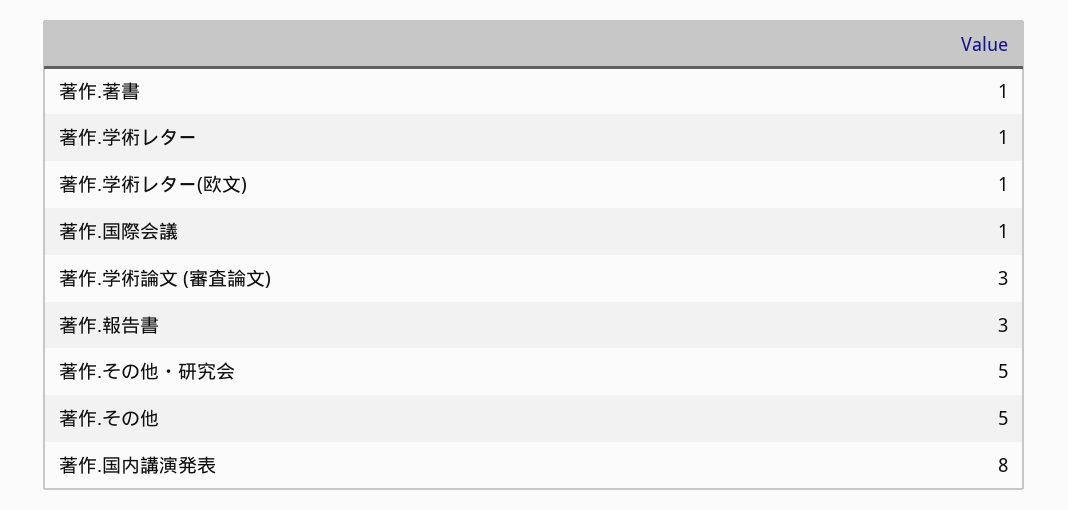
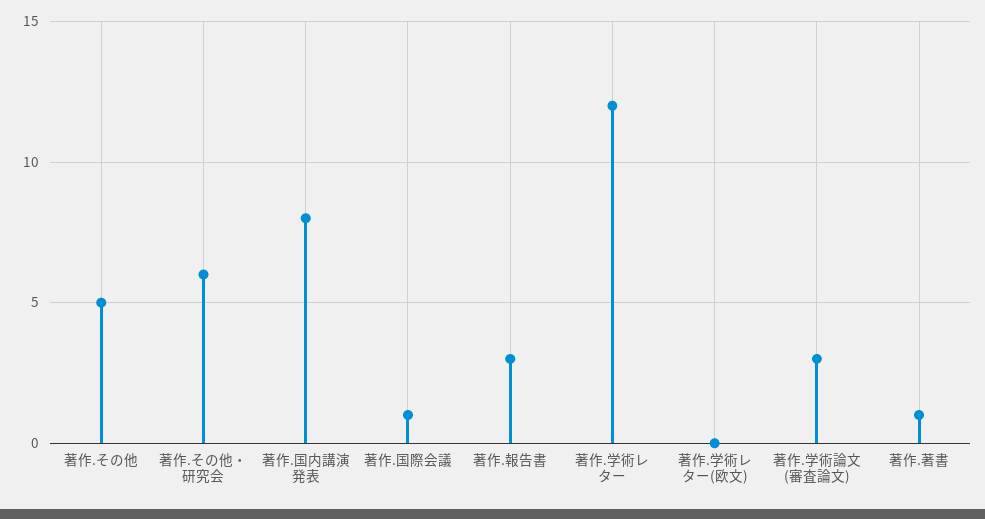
著作.学術レター: 1 -> 12
著作.学術レター(欧文): 1 -> 0
著作.その他・研究会: 5 -> 6

